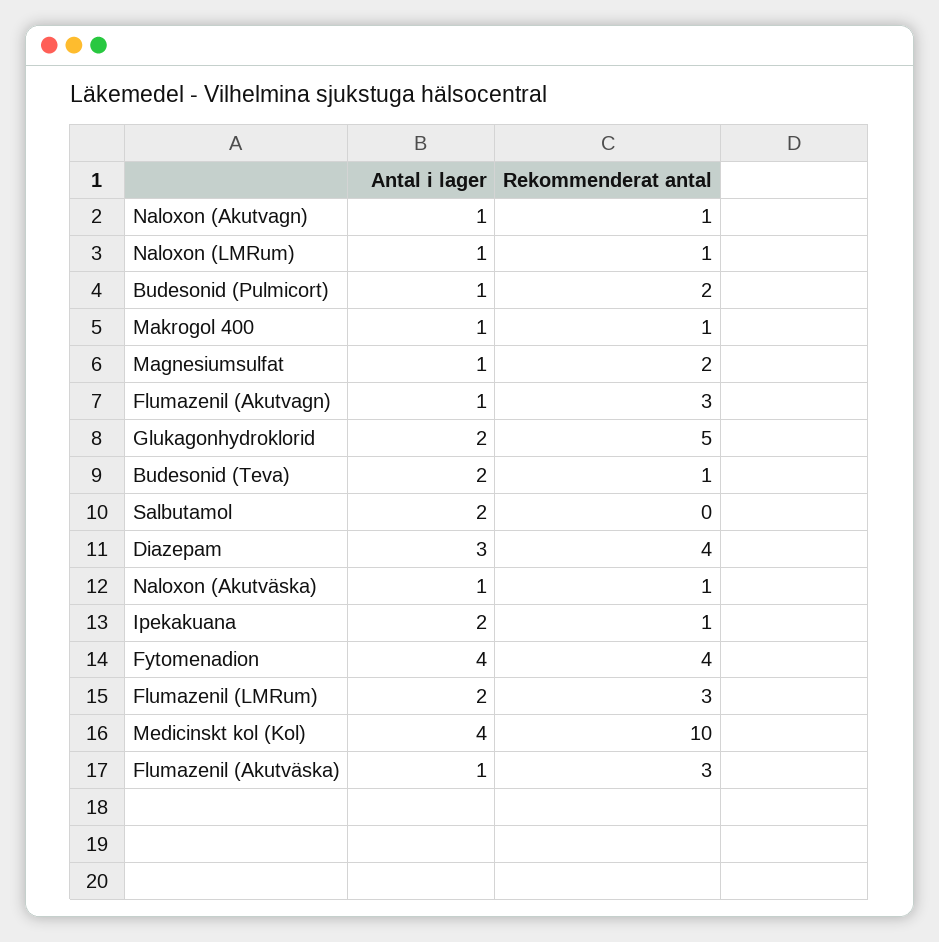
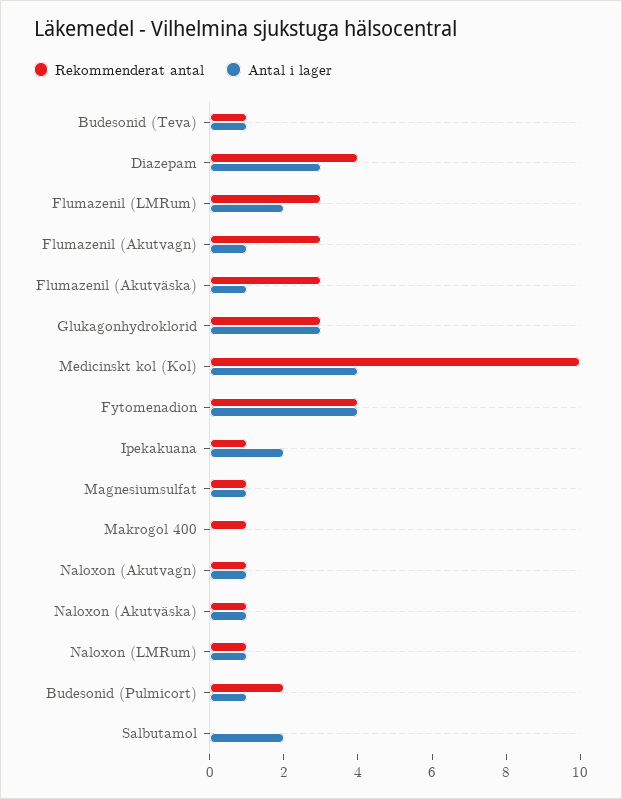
Antal i lager, Makrogol 400: 1 -> 0
Rekommenderat antal, Magnesiumsulfat: 2 -> 1
Antal i lager, Glukagonhydroklorid: 2 -> 3
Rekommenderat antal, Glukagonhydroklorid: 5 -> 3
Antal i lager, Budesonid (Teva): 2 -> 1

